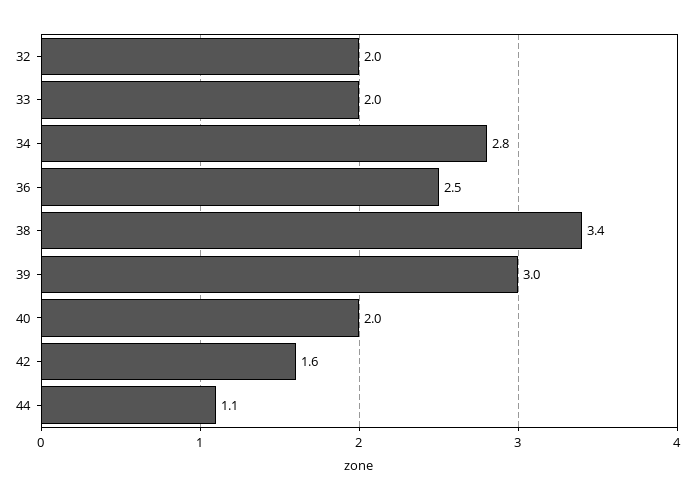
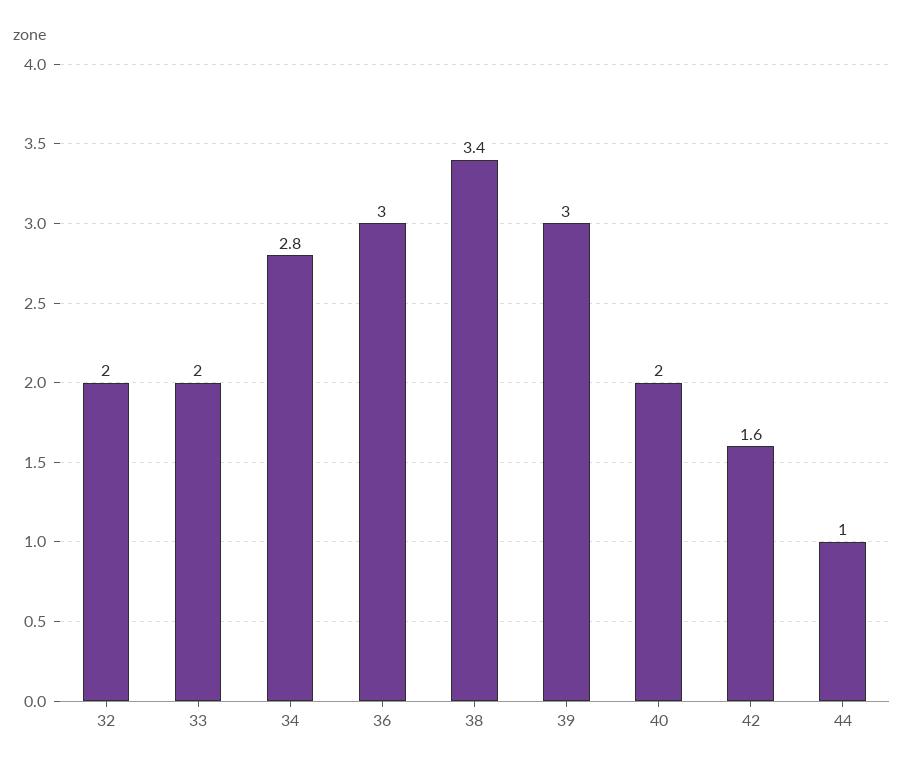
36: 2.5 -> 3
44: 1.1 -> 1

